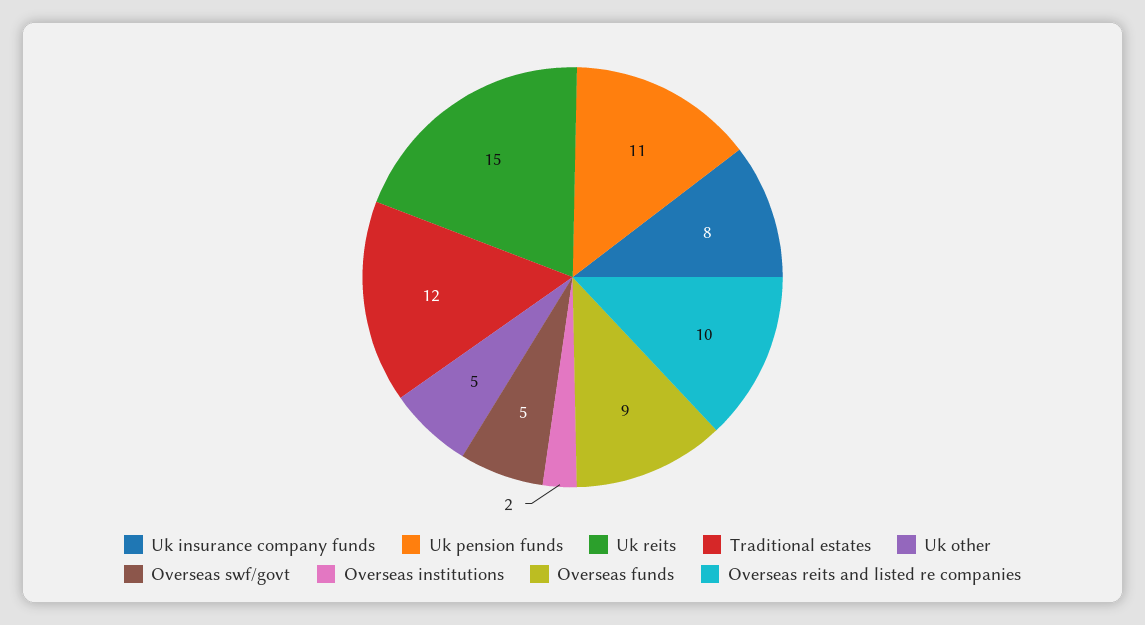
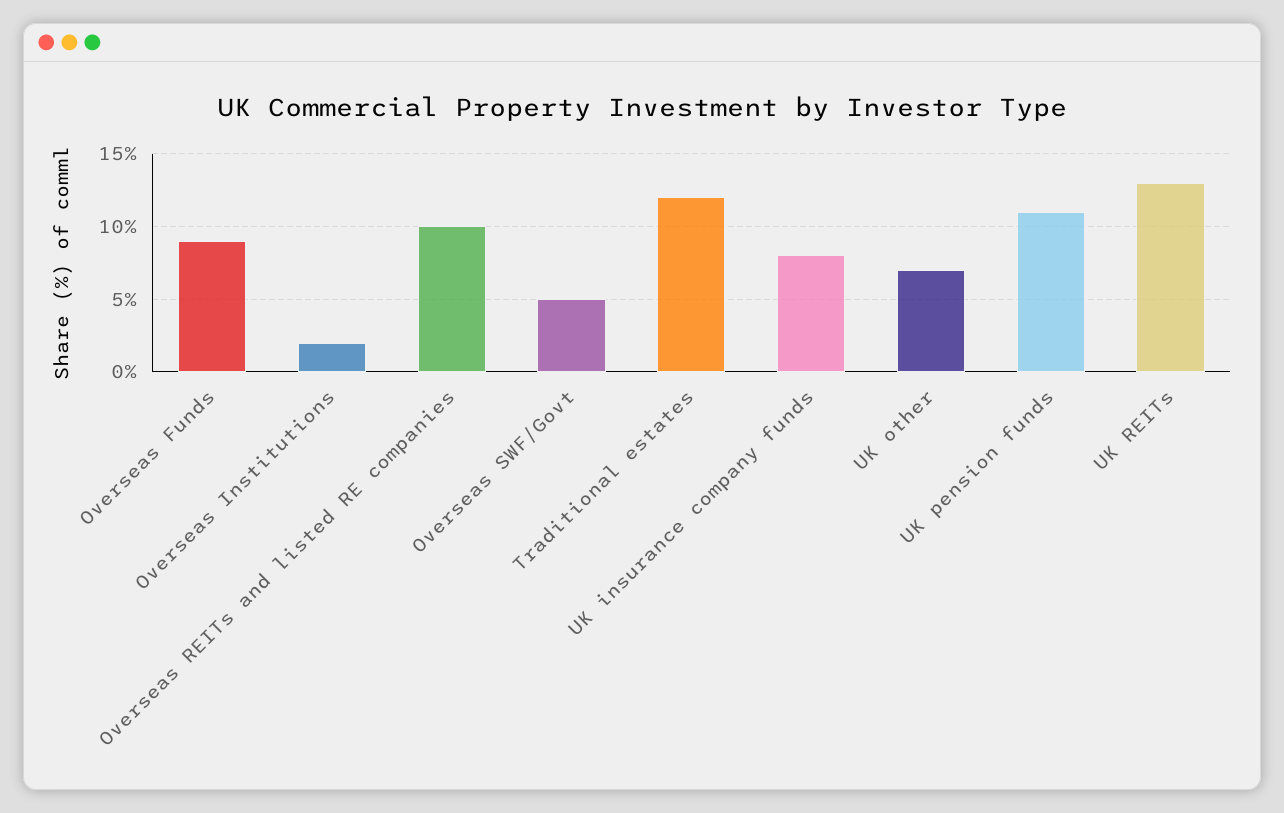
Uk reits: 15 -> 13
Uk other: 5 -> 7

